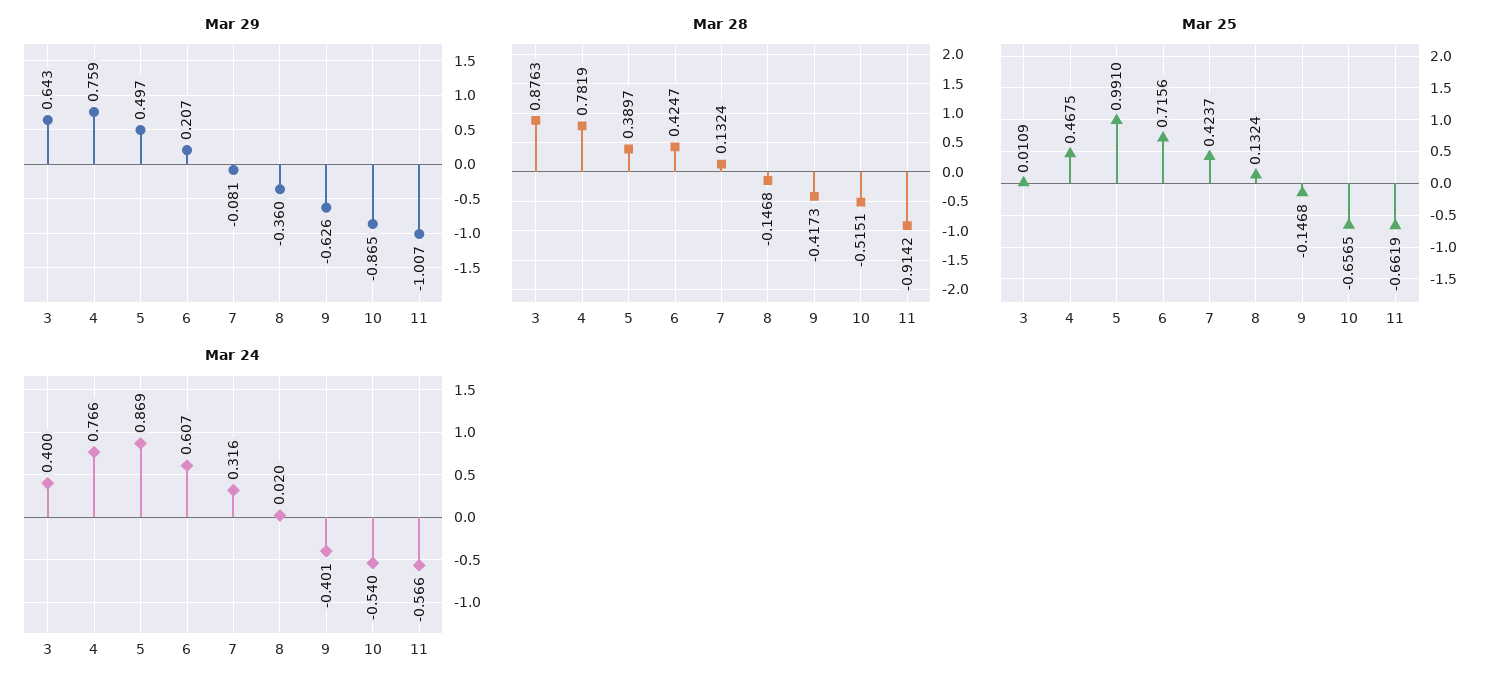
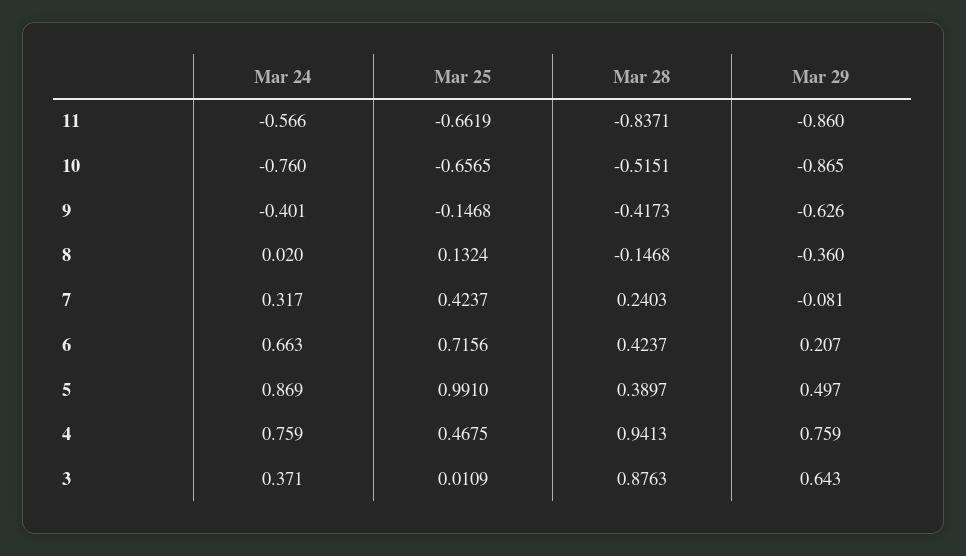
Mar 29, 11: -1.007 -> -0.86
Mar 28, 4: 0.7819 -> 0.9413
Mar 28, 6: 0.4247 -> 0.4237
Mar 28, 7: 0.1324 -> 0.2403
Mar 28, 11: -0.9142 -> -0.8371
Mar 24, 3: 0.4 -> 0.371
Mar 24, 4: 0.766 -> 0.759
Mar 24, 6: 0.607 -> 0.663
Mar 24, 7: 0.316 -> 0.317
Mar 24, 10: -0.54 -> -0.76

